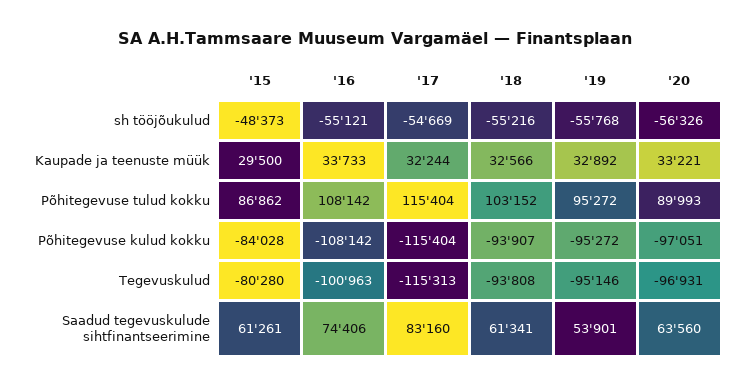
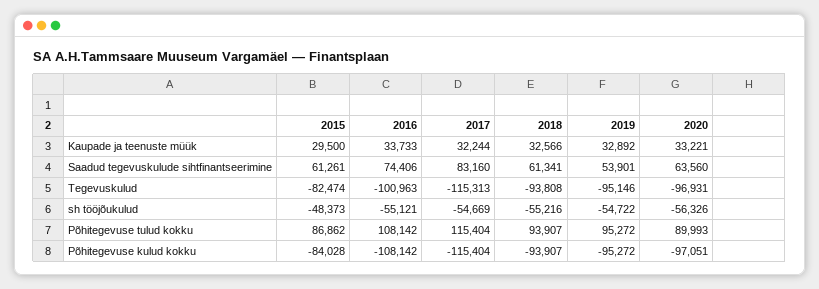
'19, sh tööjõukulud: -55768 -> -54722
'18, Põhitegevuse tulud kokku: 103152 -> 93907
'15, Tegevuskulud: -80280 -> -82474

